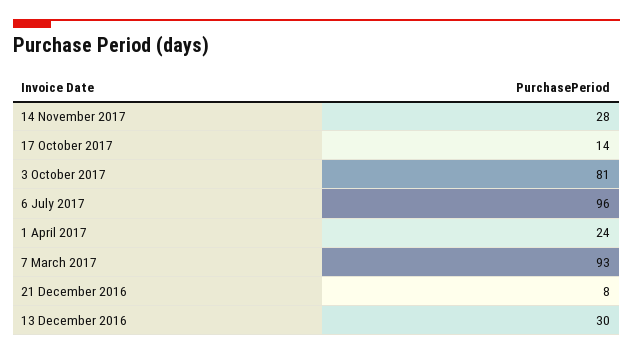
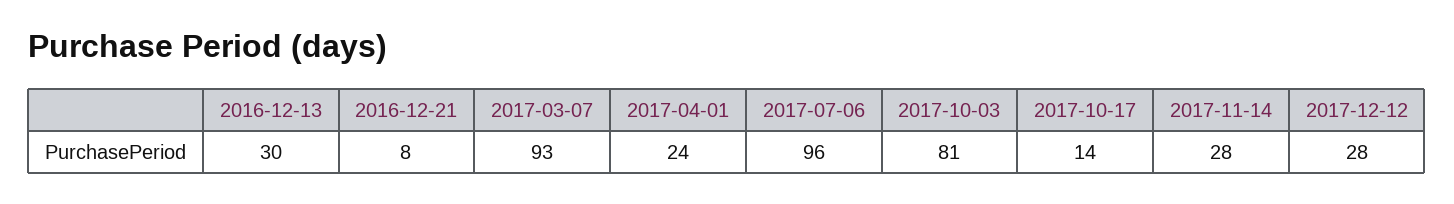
2017-12-12: none -> 28

